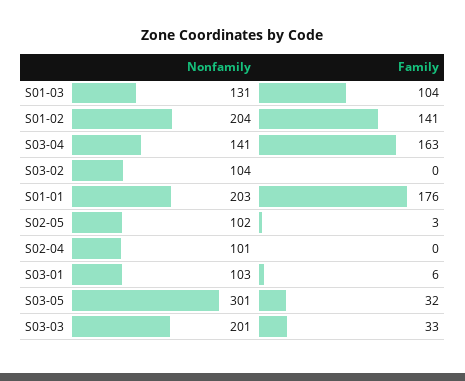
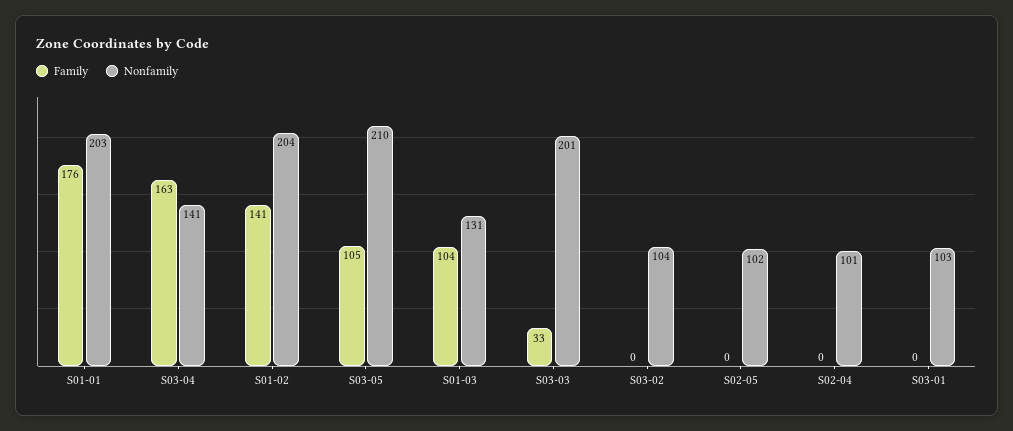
Family, S02-05: 3 -> 0
Family, S03-01: 6 -> 0
Nonfamily, S03-05: 301 -> 210
Family, S03-05: 32 -> 105

